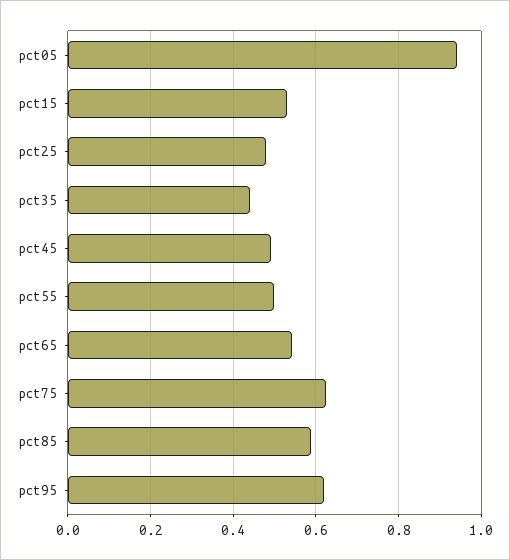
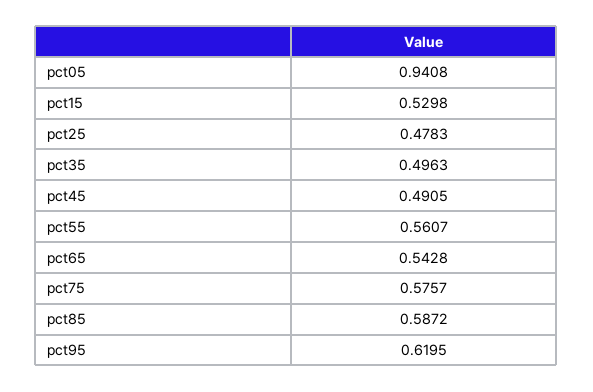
pct35: 0.44 -> 0.4963
pct55: 0.5 -> 0.5607
pct75: 0.62 -> 0.5757

